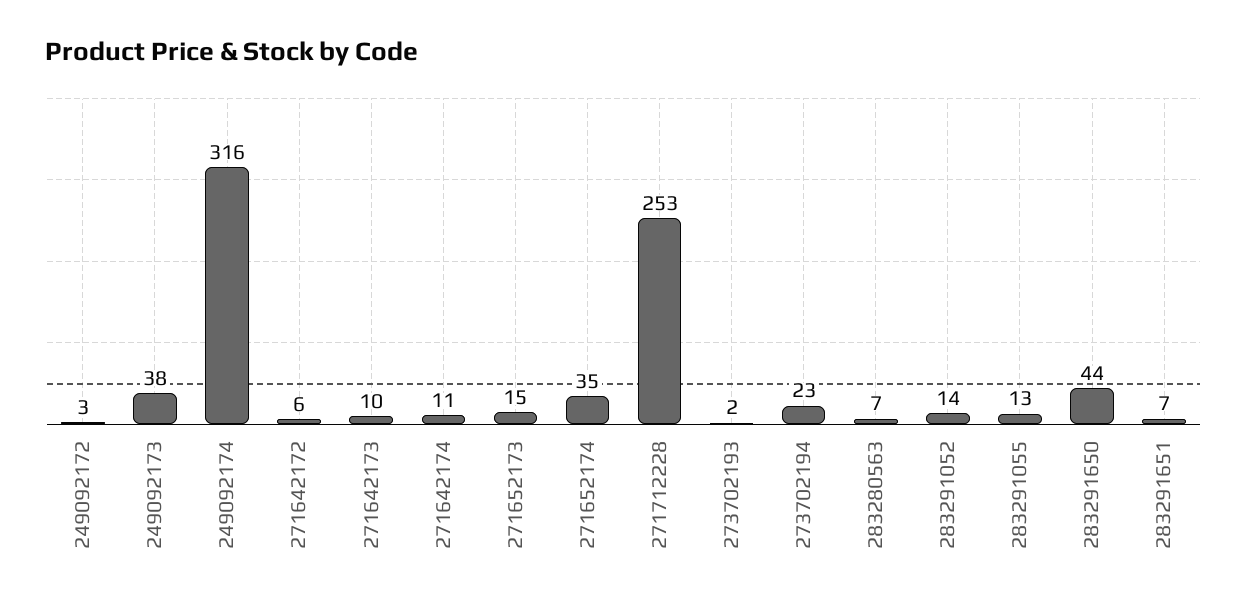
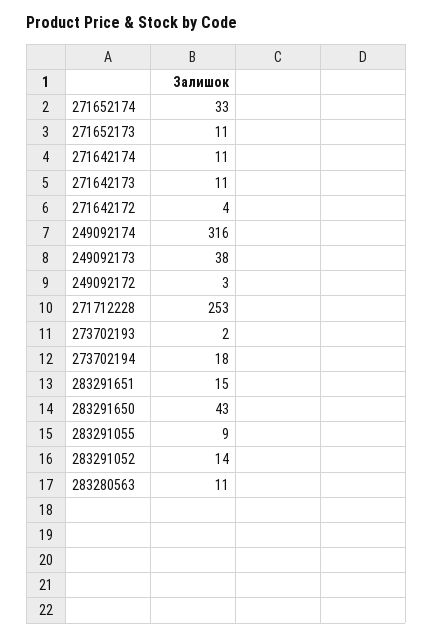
271642172: 6 -> 4
271642173: 10 -> 11
271652173: 15 -> 11
271652174: 35 -> 33
273702194: 23 -> 18
283280563: 7 -> 11
283291055: 13 -> 9
283291650: 44 -> 43
283291651: 7 -> 15

